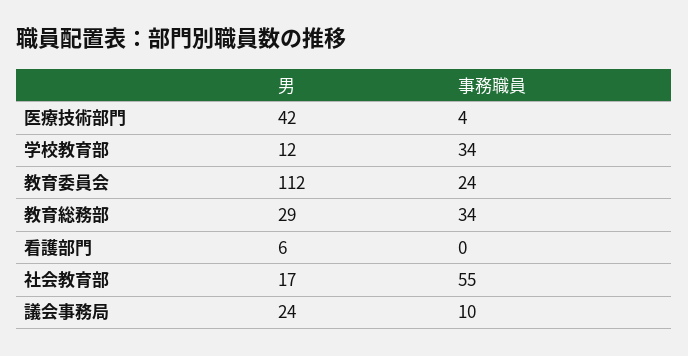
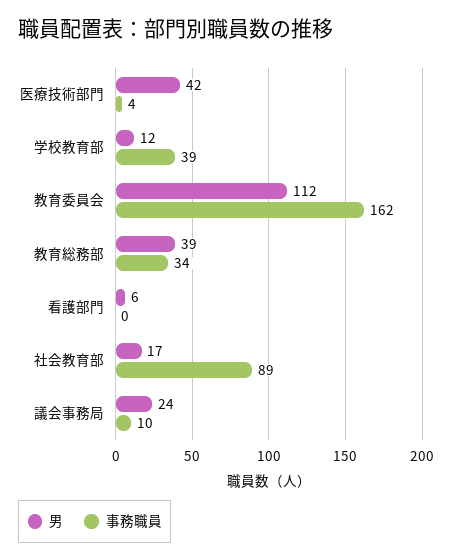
事務職員, 学校教育部: 34 -> 39
事務職員, 教育委員会: 24 -> 162
男, 教育総務部: 29 -> 39
事務職員, 社会教育部: 55 -> 89

